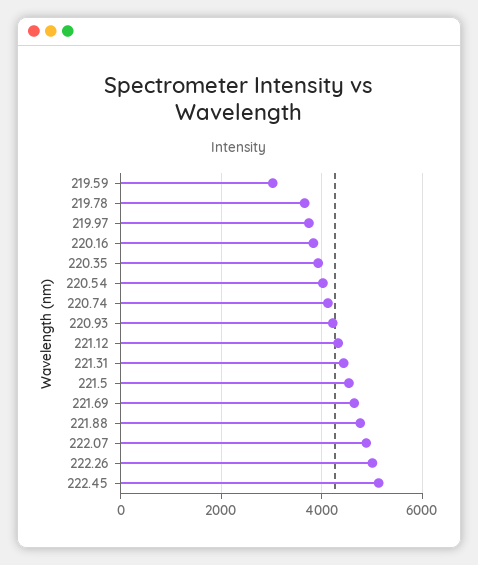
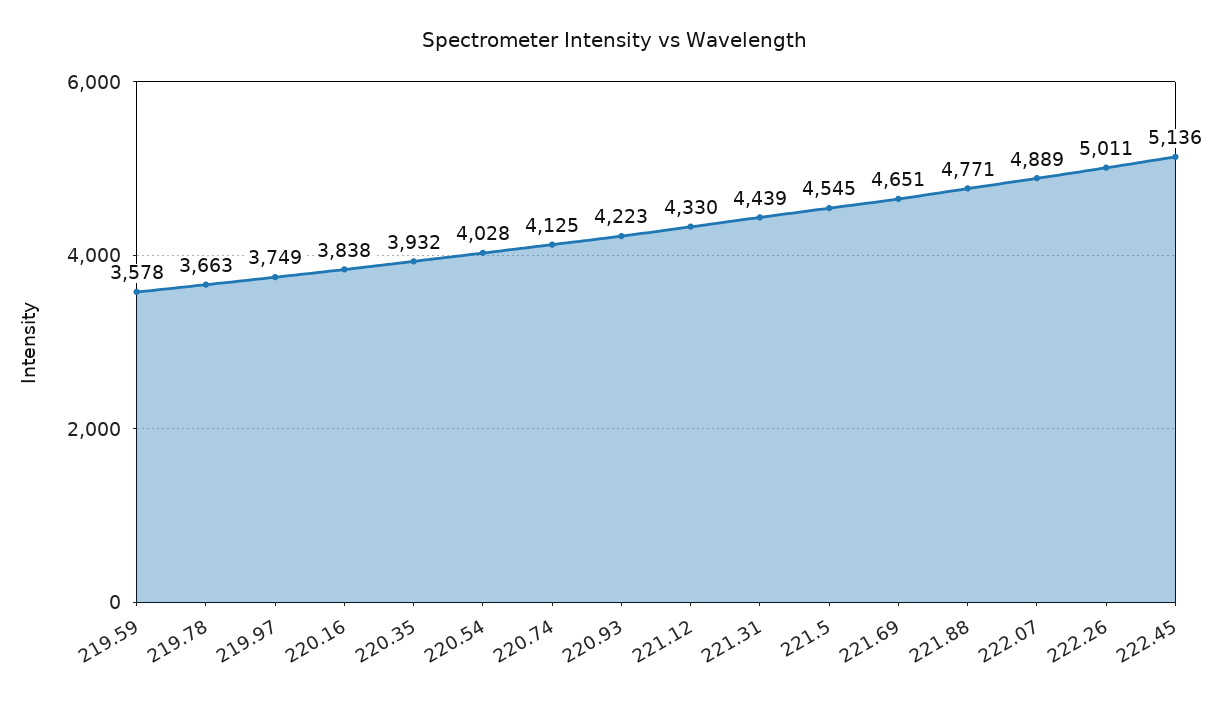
219.59: 3000 -> 3578

